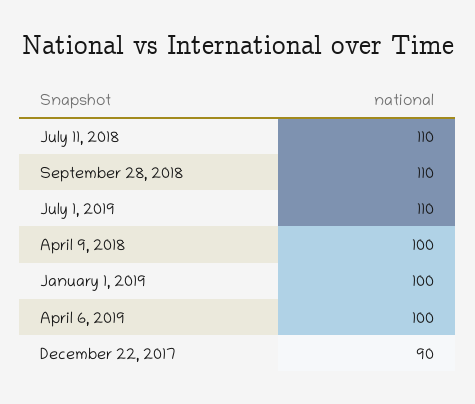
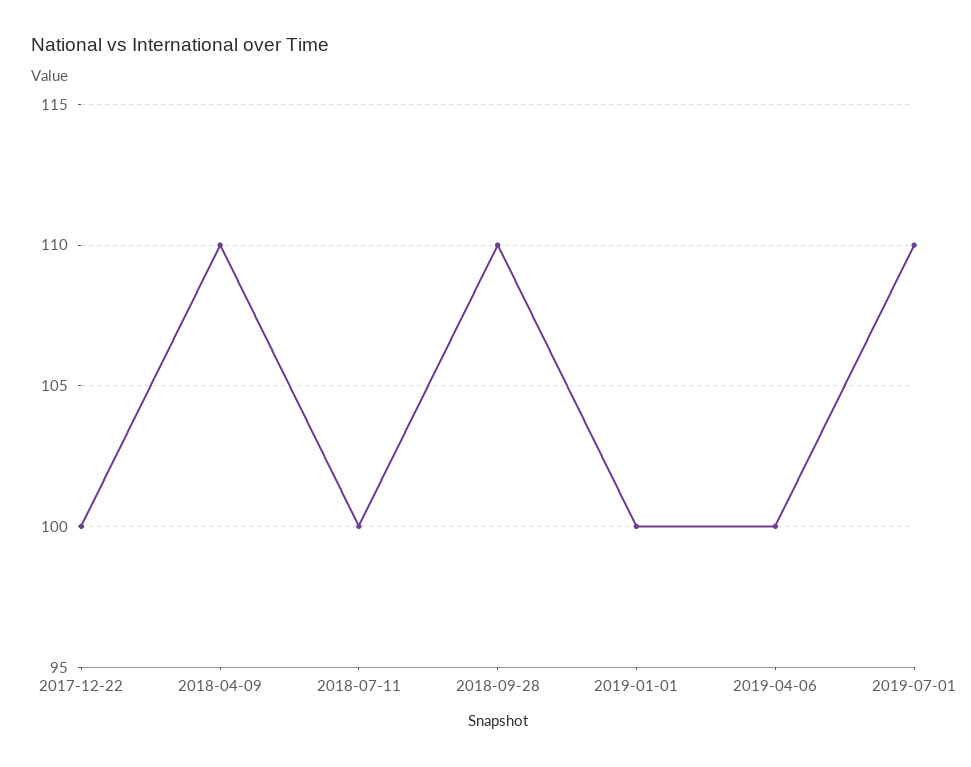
July 11, 2018: 110 -> 100
April 9, 2018: 100 -> 110
December 22, 2017: 90 -> 100

